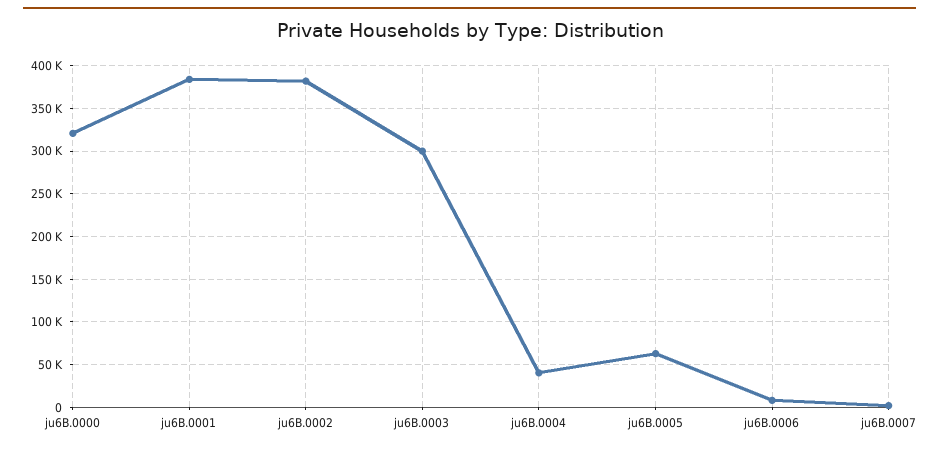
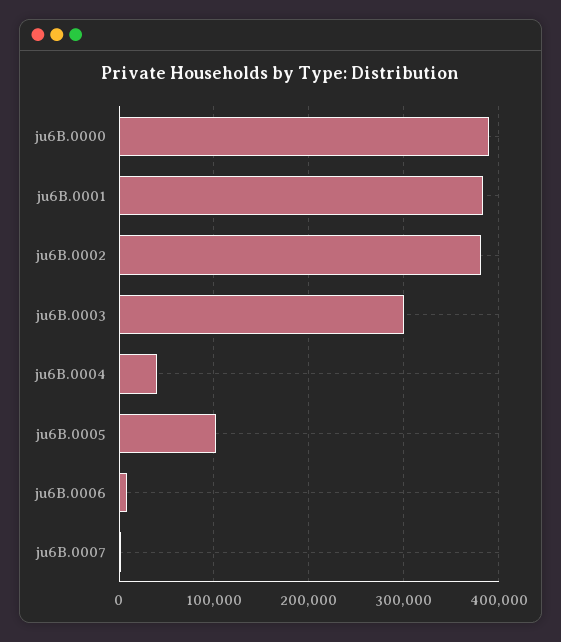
ju6B.0000: 320000 -> 390000
ju6B.0005: 60000 -> 100000

